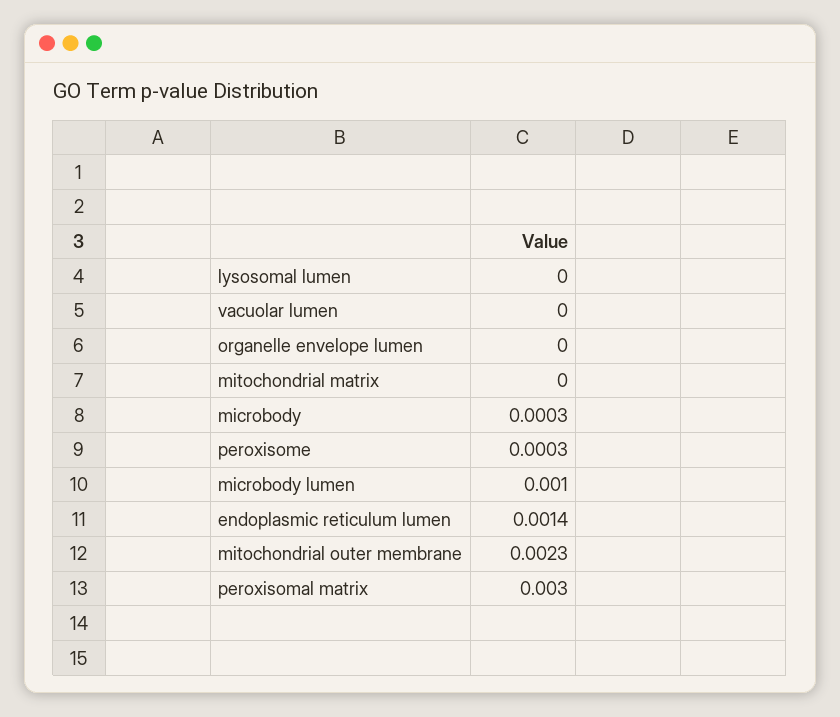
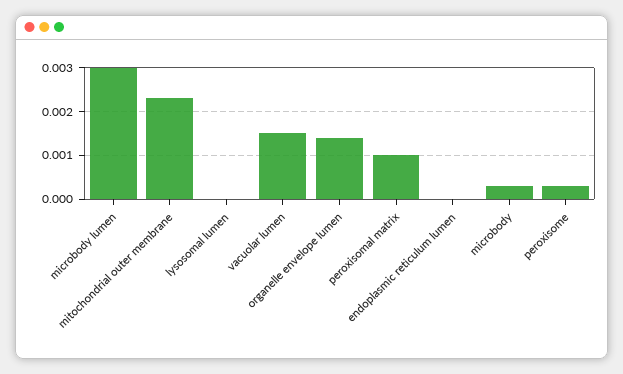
vacuolar lumen: 0 -> 0.0015
organelle envelope lumen: 0 -> 0.0015
mitochondrial matrix: 0 -> none
microbody lumen: 0.001 -> 0.003
endoplasmic reticulum lumen: 0.0014 -> 0
peroxisomal matrix: 0.003 -> 0.001

